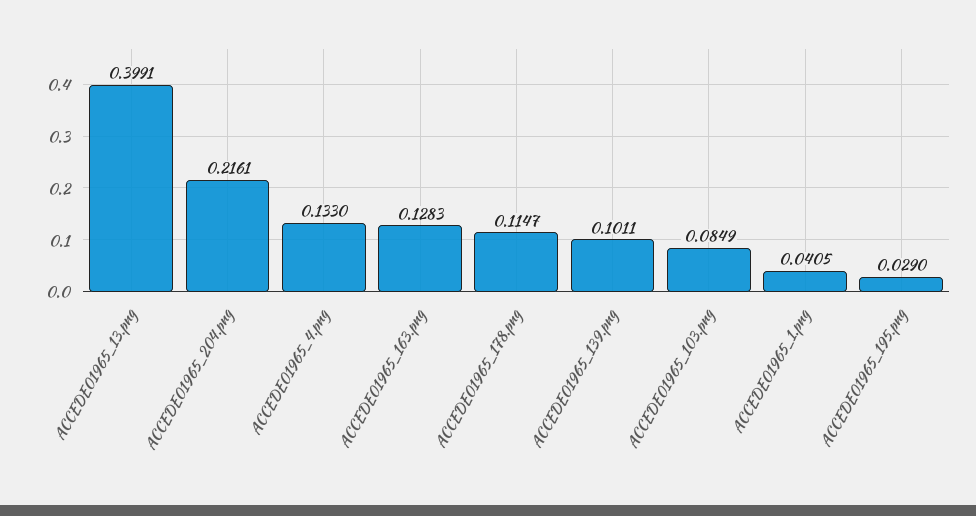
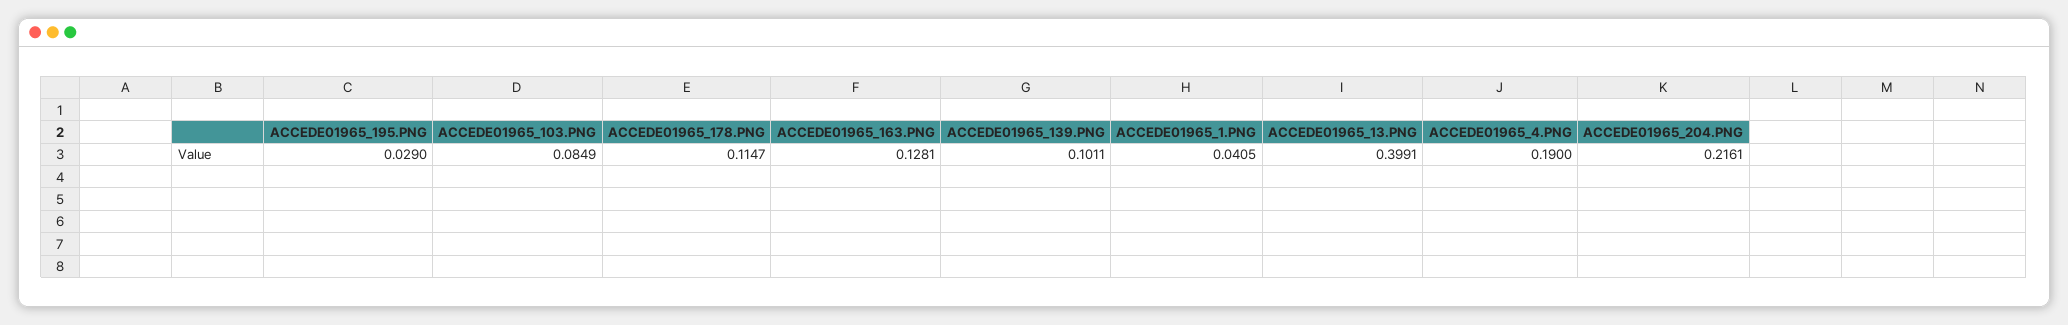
ACCEDE01965_4.png: 0.133 -> 0.19
ACCEDE01965_163.png: 0.1283 -> 0.1281

